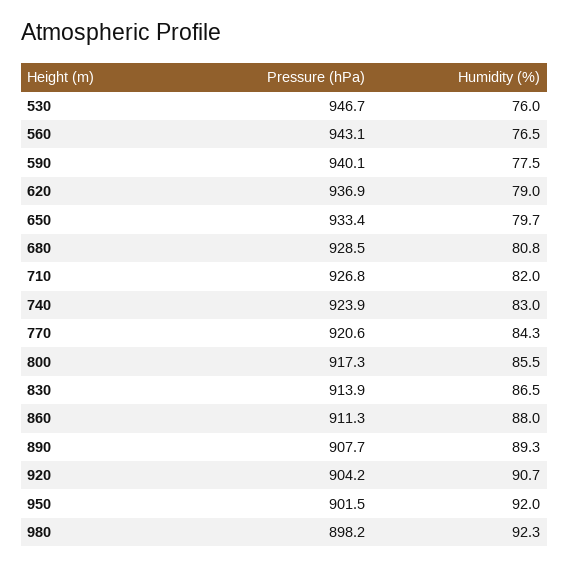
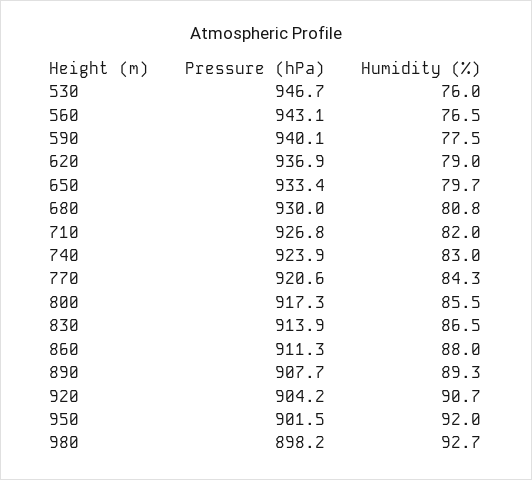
Pressure (hPa), 680: 928.5 -> 930
Humidity (%), 980: 92.3 -> 92.7

